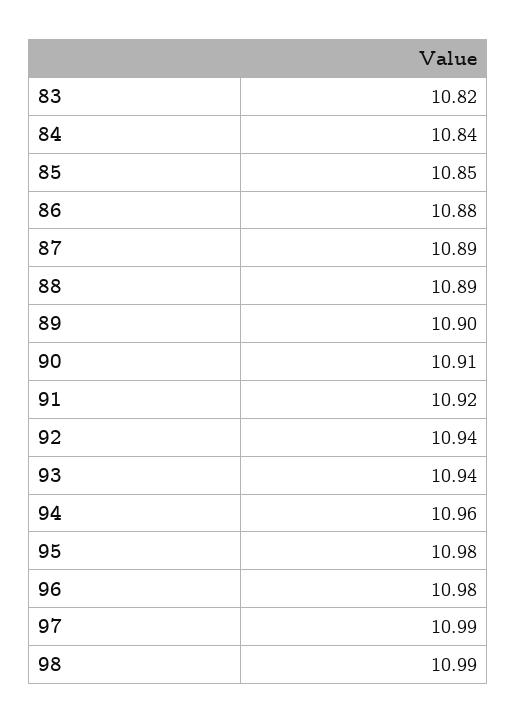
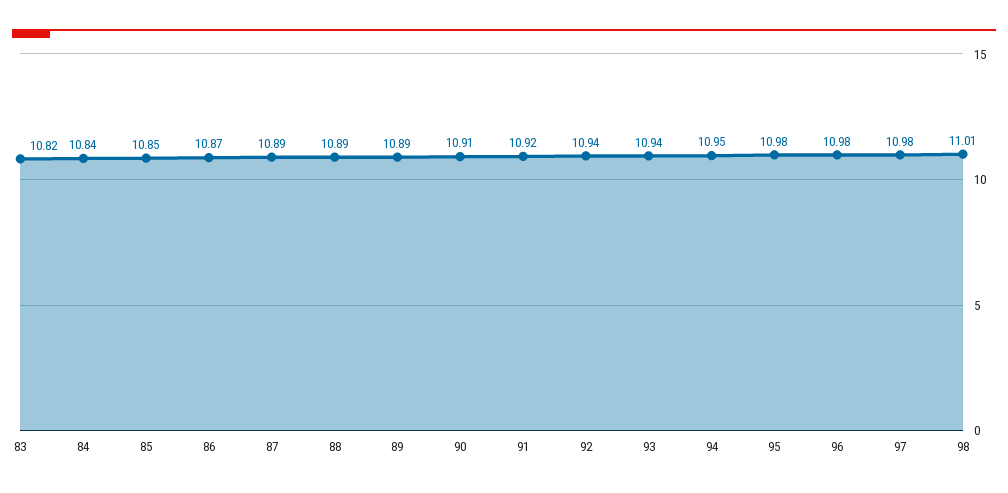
86: 10.88 -> 10.87
89: 10.9 -> 10.89
94: 10.96 -> 10.95
97: 10.99 -> 10.98
98: 10.99 -> 11.01

